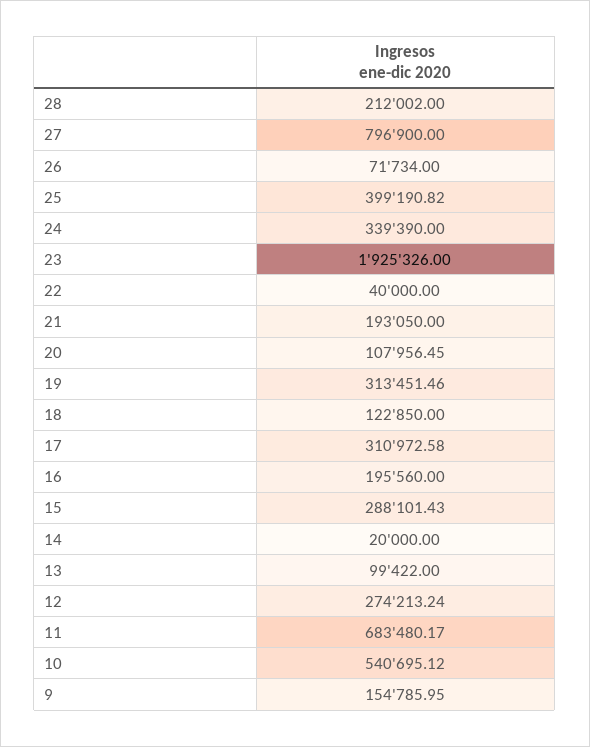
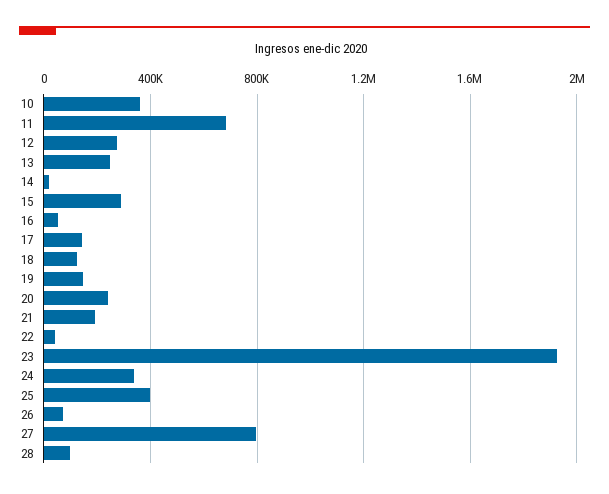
28: 212002 -> 100000
20: 107956.45 -> 250000
19: 313451.46 -> 150000
17: 310972.58 -> 150000
16: 195560 -> 50000
13: 99422 -> 250000
10: 540695.12 -> 350000
9: 154785.95 -> none

